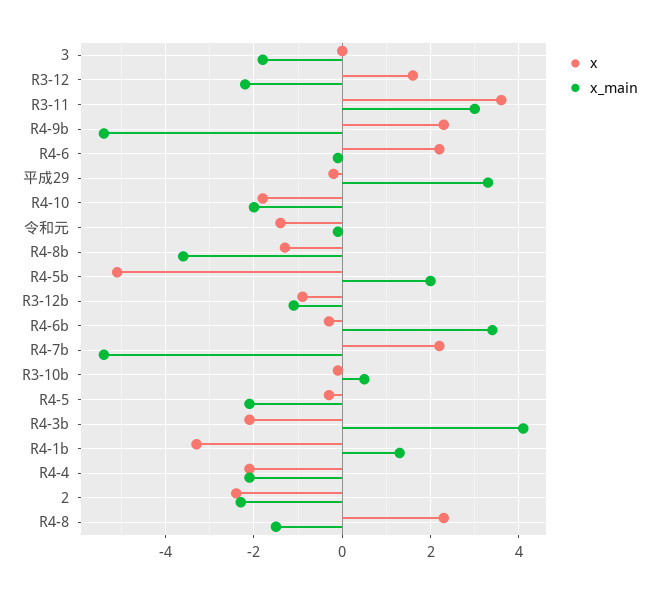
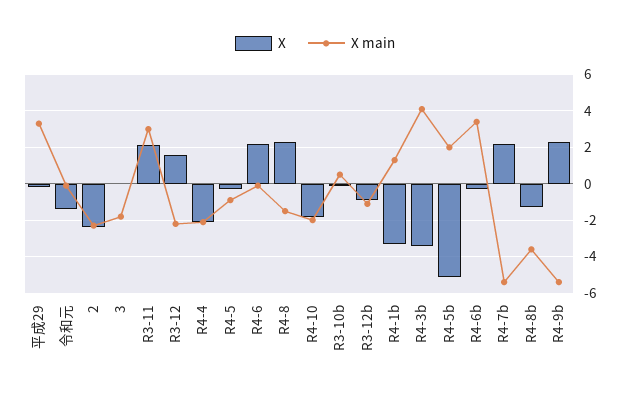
x, R3-11: 3.5 -> 2
x_main, R4-5: -2 -> -1
x, R4-3b: -2 -> -3.5

